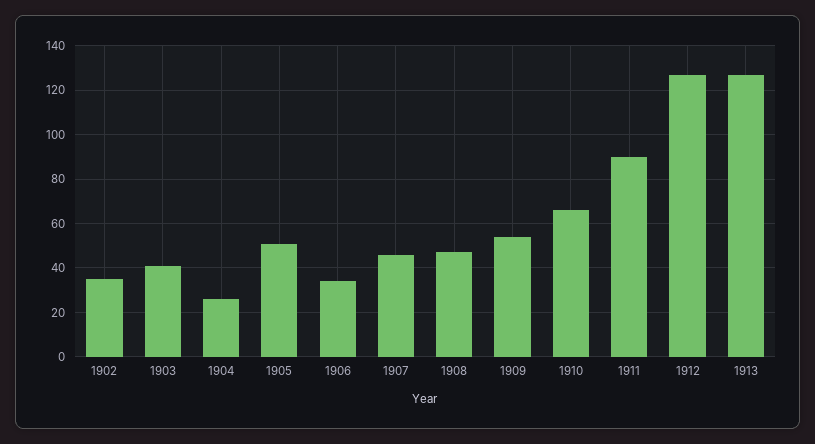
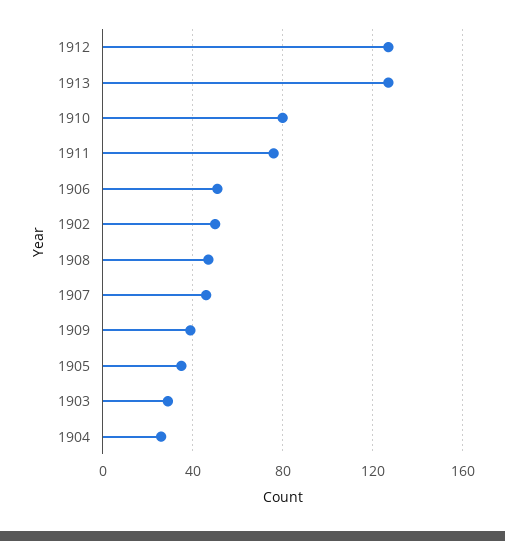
1902: 35 -> 50
1903: 40 -> 30
1905: 50 -> 35
1906: 35 -> 50
1909: 55 -> 40
1910: 65 -> 80
1911: 90 -> 75

